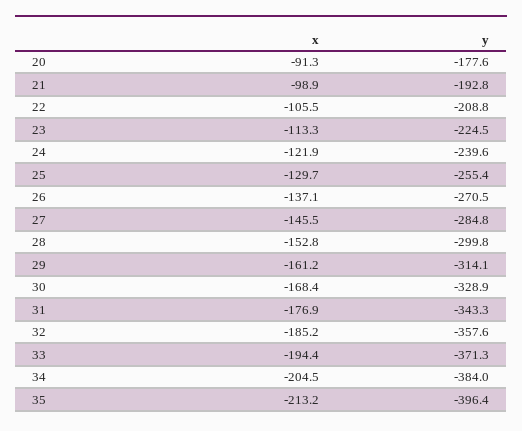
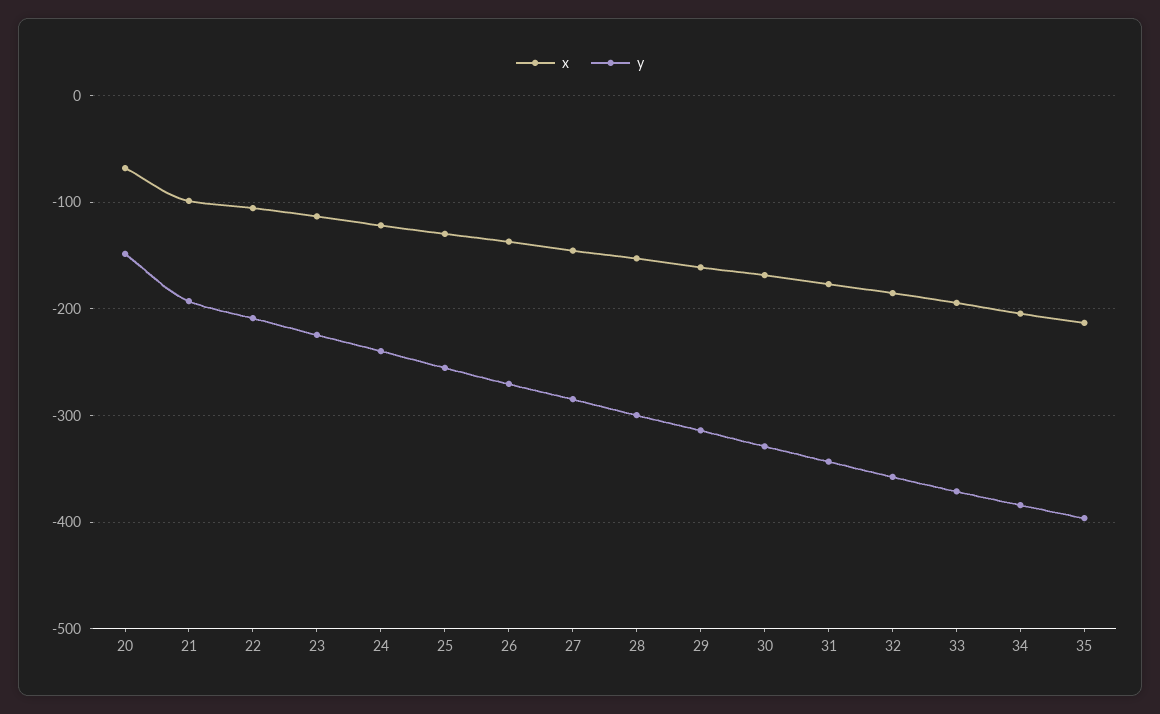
x, 20: -91.3 -> -70
y, 20: -177.6 -> -150

